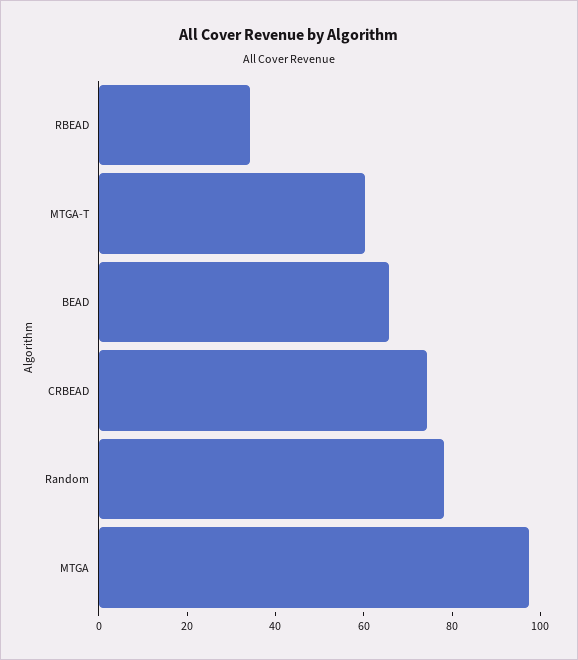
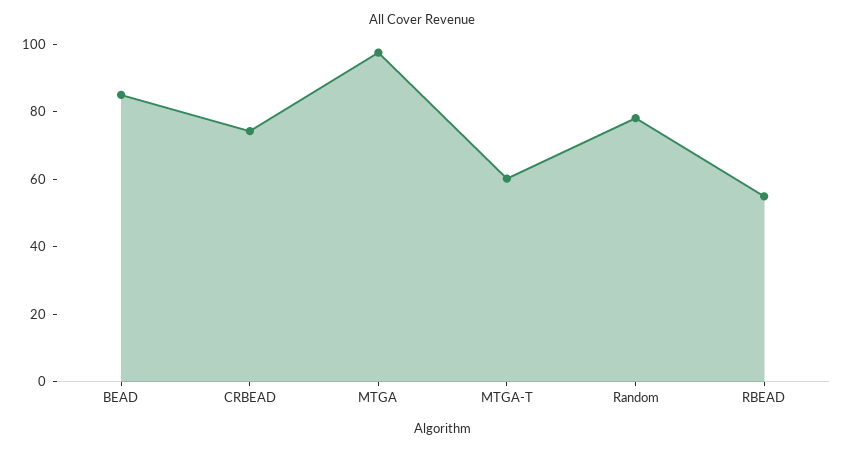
RBEAD: 35 -> 55
BEAD: 65 -> 85

